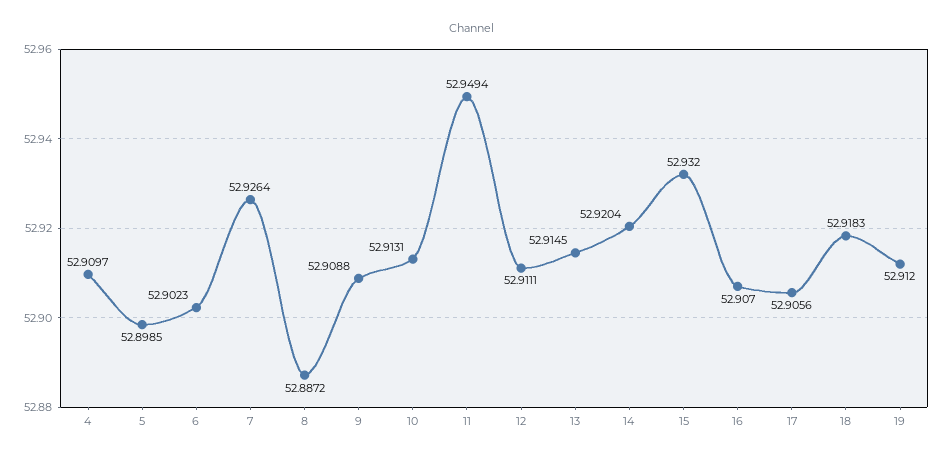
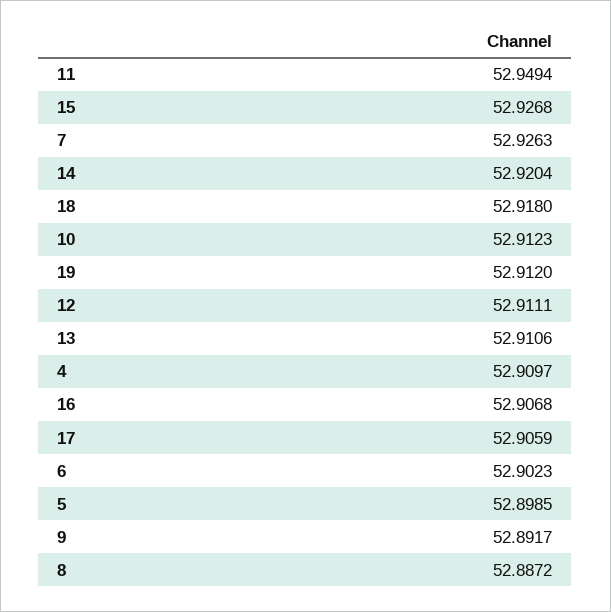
7: 52.9264 -> 52.9263
9: 52.9088 -> 52.8917
10: 52.9131 -> 52.9123
13: 52.9145 -> 52.9106
15: 52.932 -> 52.9268
16: 52.907 -> 52.9068
17: 52.9056 -> 52.9059
18: 52.9183 -> 52.918

